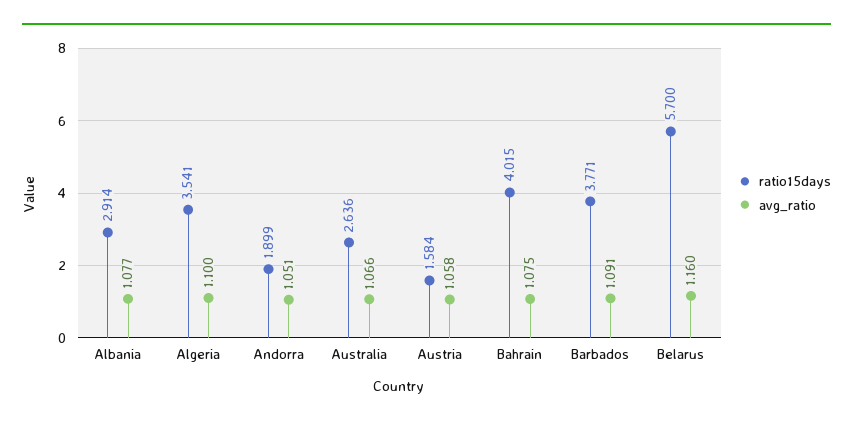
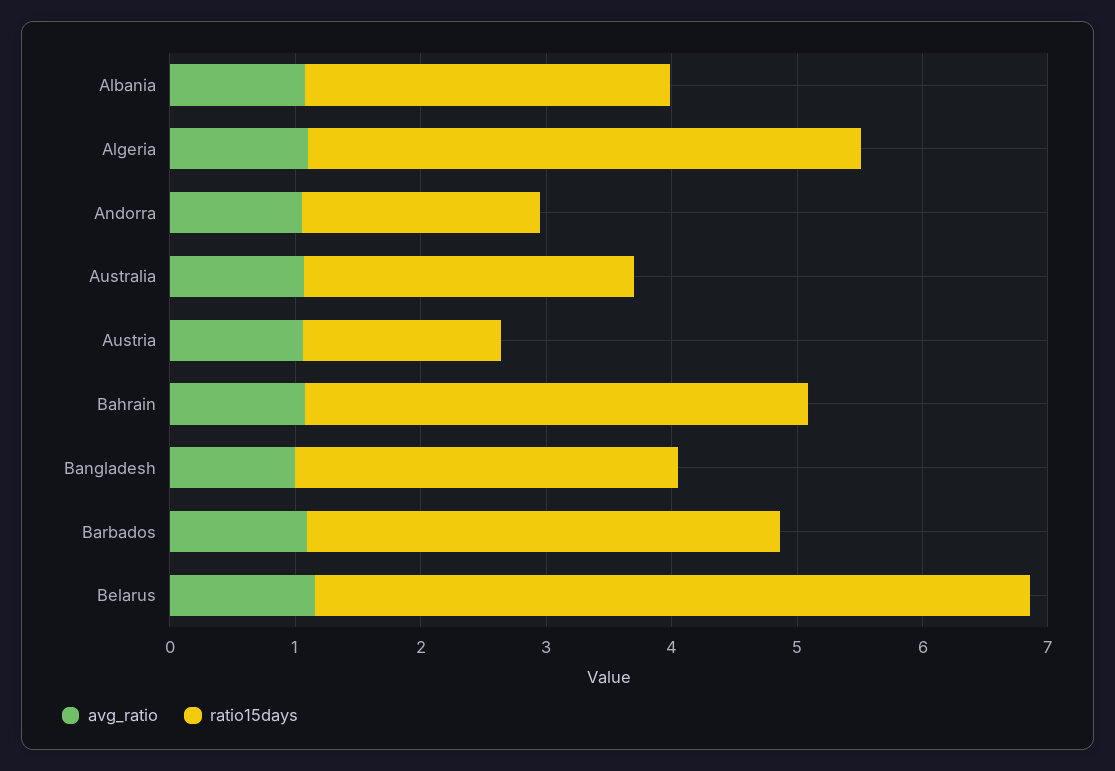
ratio15days, Algeria: 3.541 -> 4.4
avg_ratio, Bangladesh: none -> 1
ratio15days, Bangladesh: none -> 3

